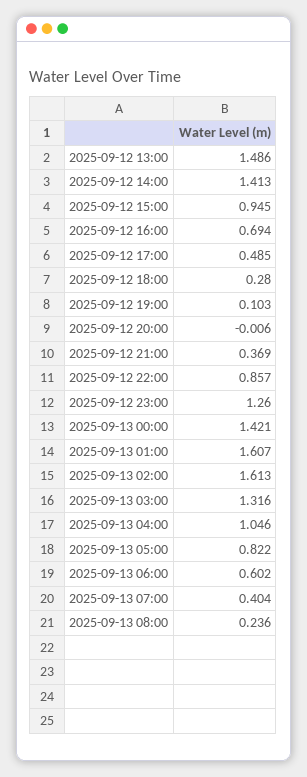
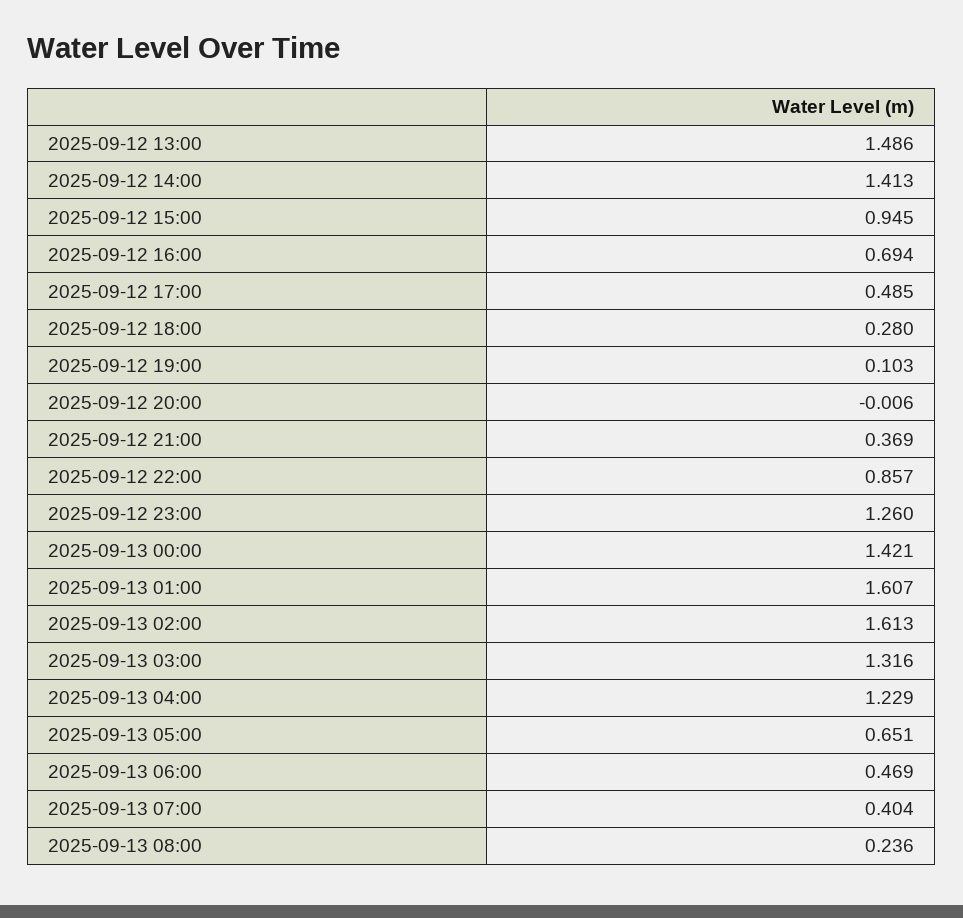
2025-09-13 04:00: 1.046 -> 1.229
2025-09-13 05:00: 0.822 -> 0.651
2025-09-13 06:00: 0.602 -> 0.469

